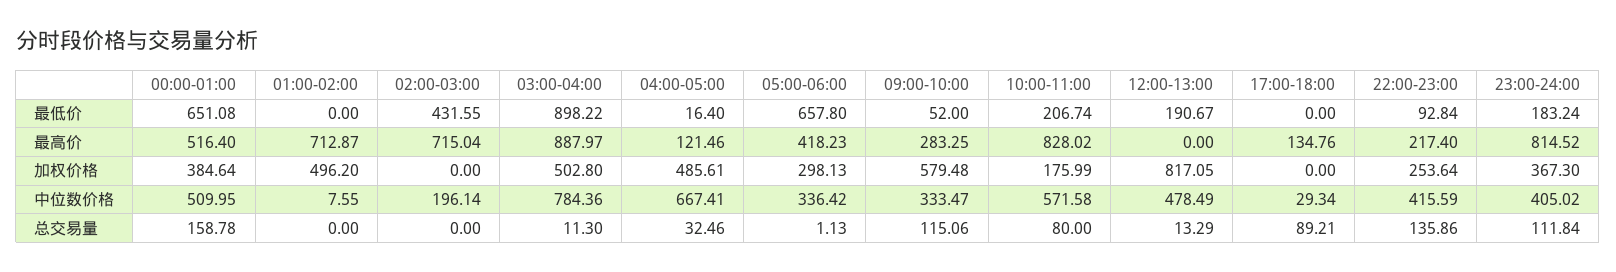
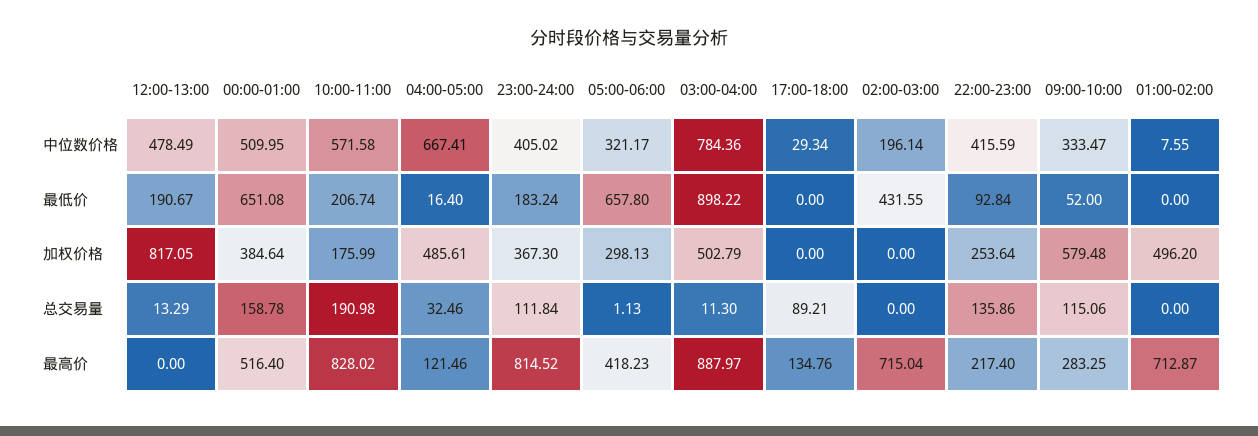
03:00-04:00, 加权价格: 502.8 -> 502.79
05:00-06:00, 中位数价格: 336.42 -> 321.17
10:00-11:00, 总交易量: 80 -> 190.98

